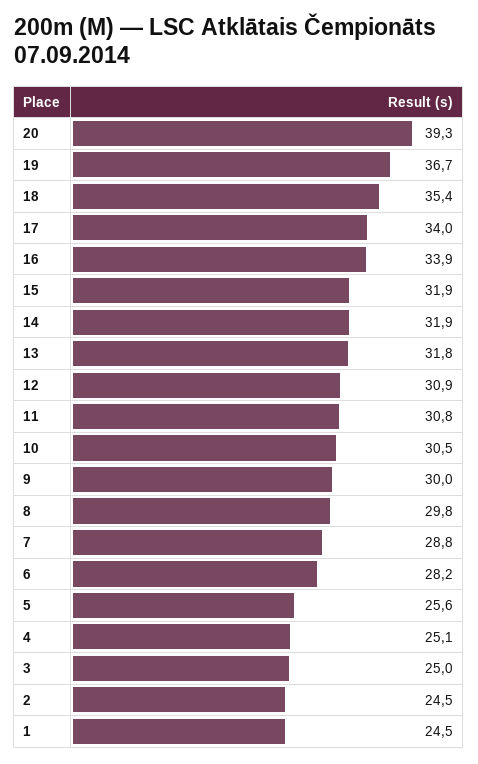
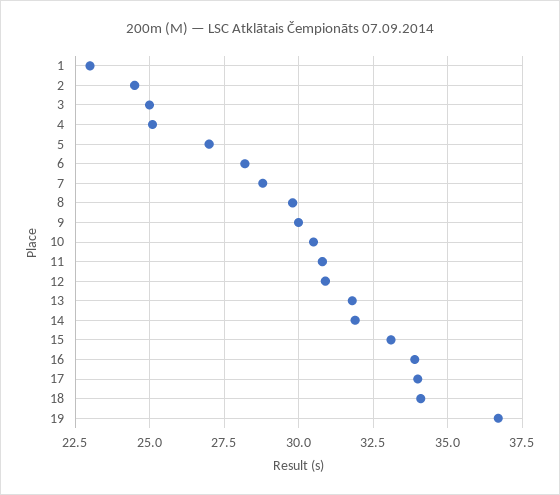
20: 39.3 -> none
18: 35.4 -> 34
15: 31.9 -> 33
5: 25.6 -> 27
1: 24.5 -> 23

